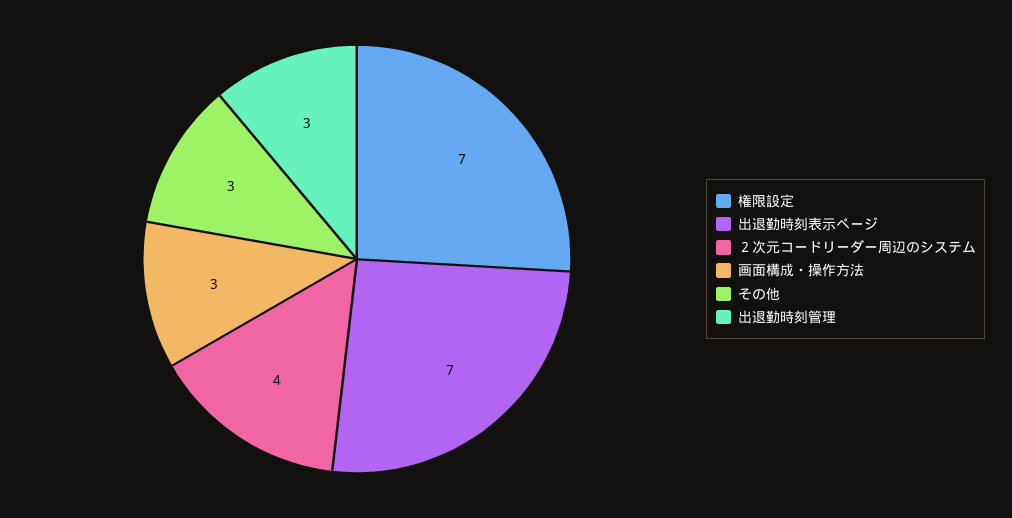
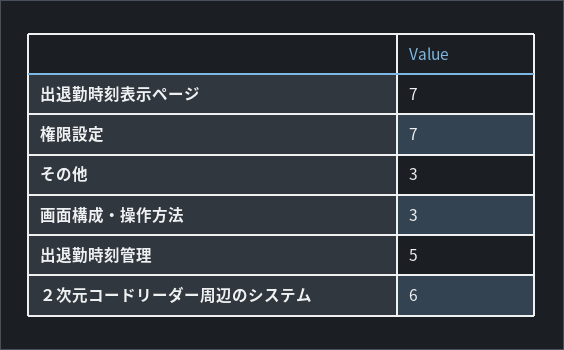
２次元コードリーダー周辺のシステム: 4 -> 6
出退勤時刻管理: 3 -> 5

